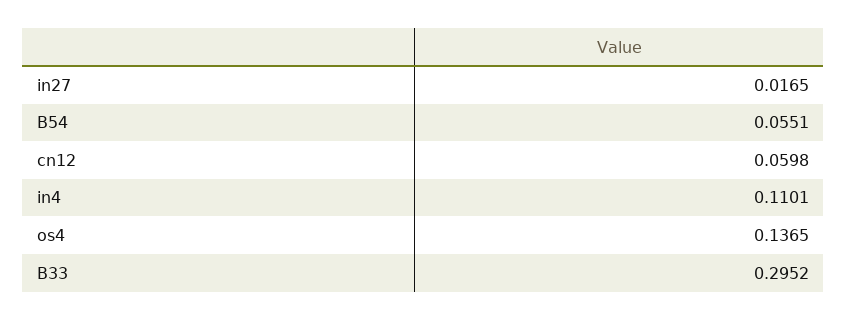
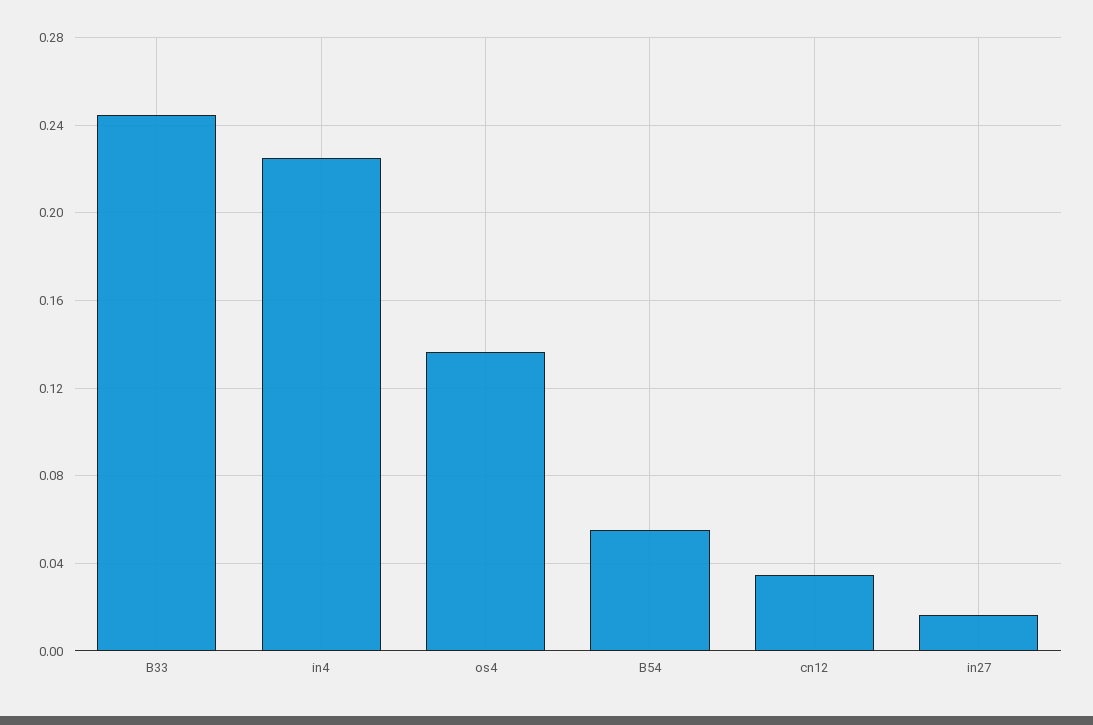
cn12: 0.0598 -> 0.035
in4: 0.1101 -> 0.225
B33: 0.2952 -> 0.245

